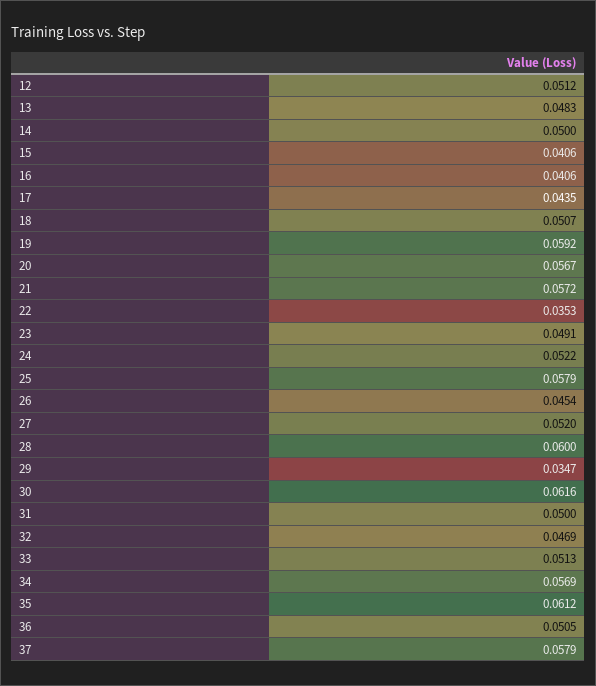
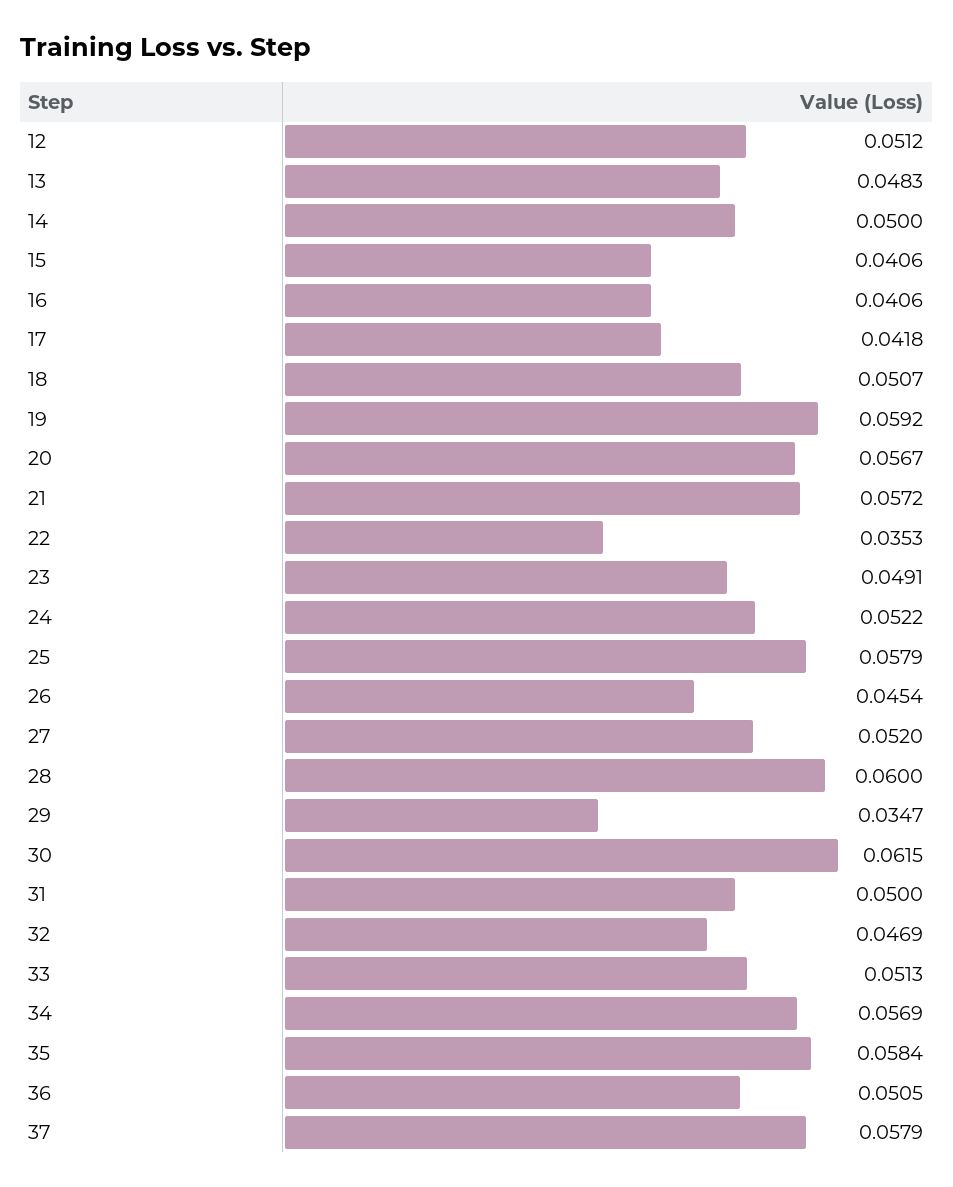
17: 0.0435 -> 0.0418
30: 0.0616 -> 0.0615
35: 0.0612 -> 0.0584

